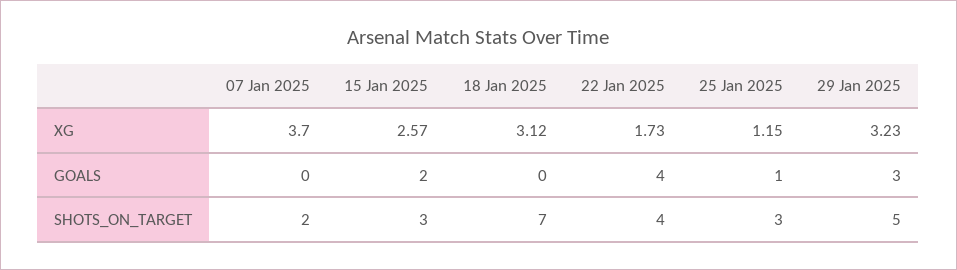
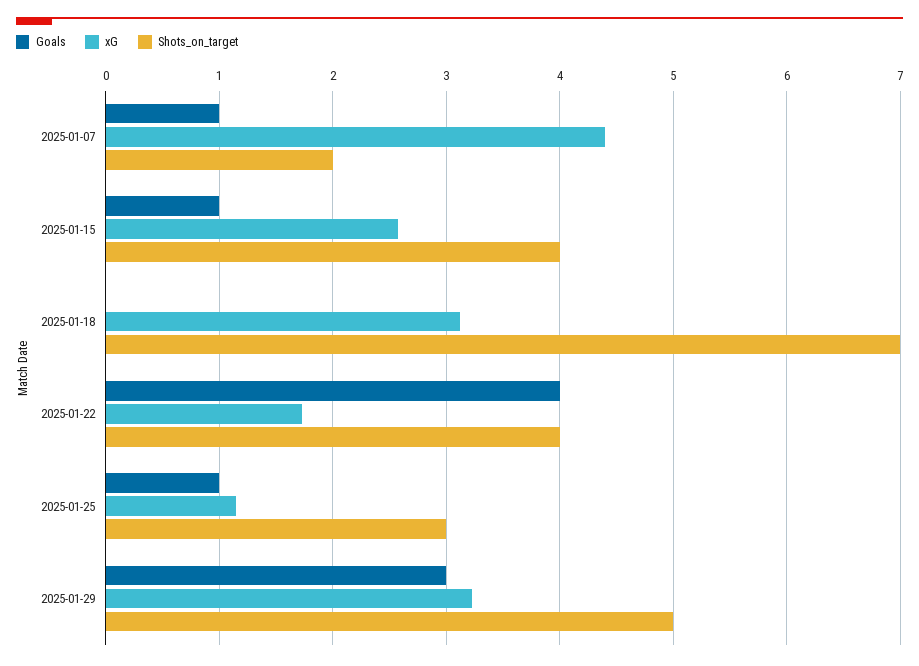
XG, 07 Jan 2025: 3.7 -> 4.4
GOALS, 07 Jan 2025: 0 -> 1
GOALS, 15 Jan 2025: 2 -> 1
SHOTS_ON_TARGET, 15 Jan 2025: 3 -> 4

